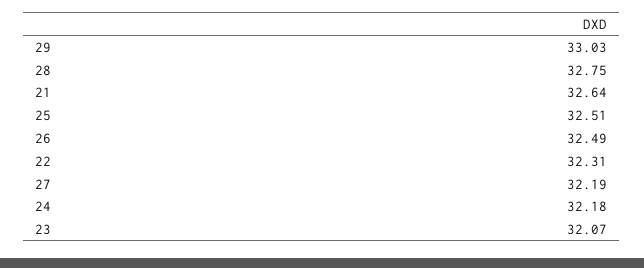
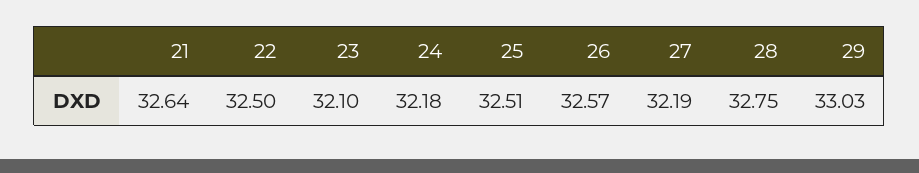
26: 32.49 -> 32.57
22: 32.31 -> 32.5
23: 32.07 -> 32.1

